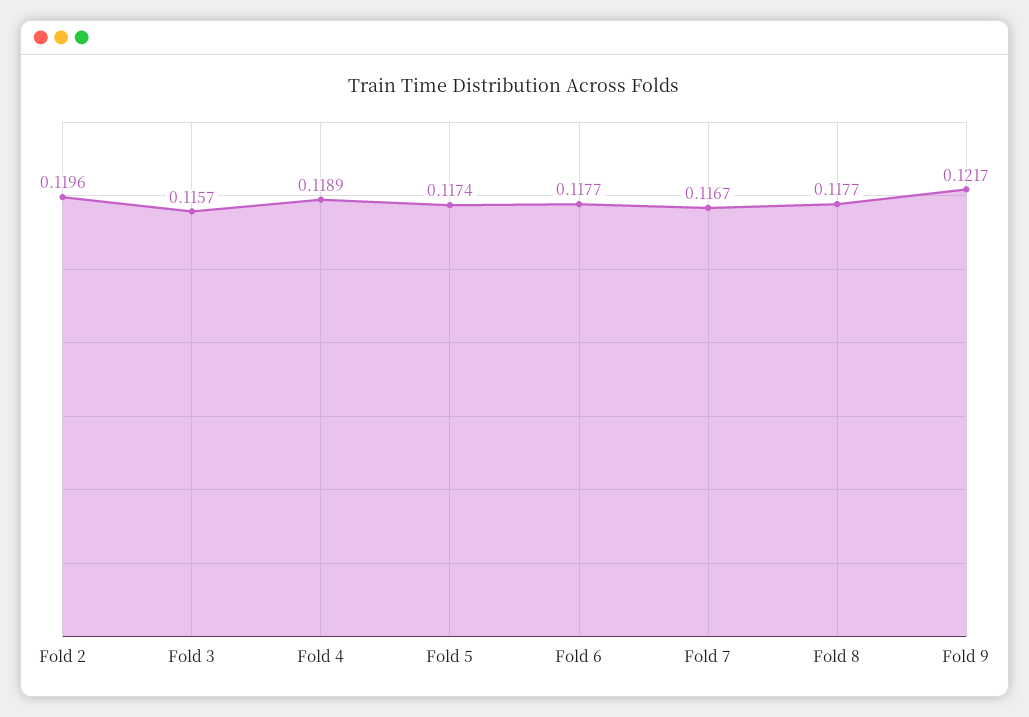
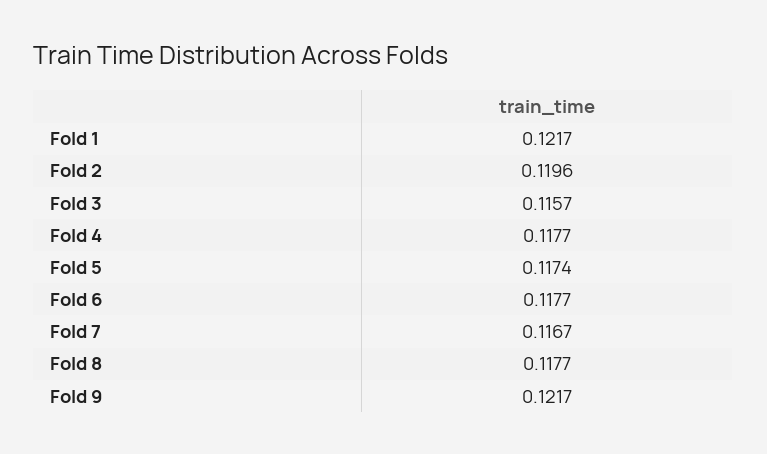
Fold 4: 0.1189 -> 0.1177
Fold 1: none -> 0.1217

